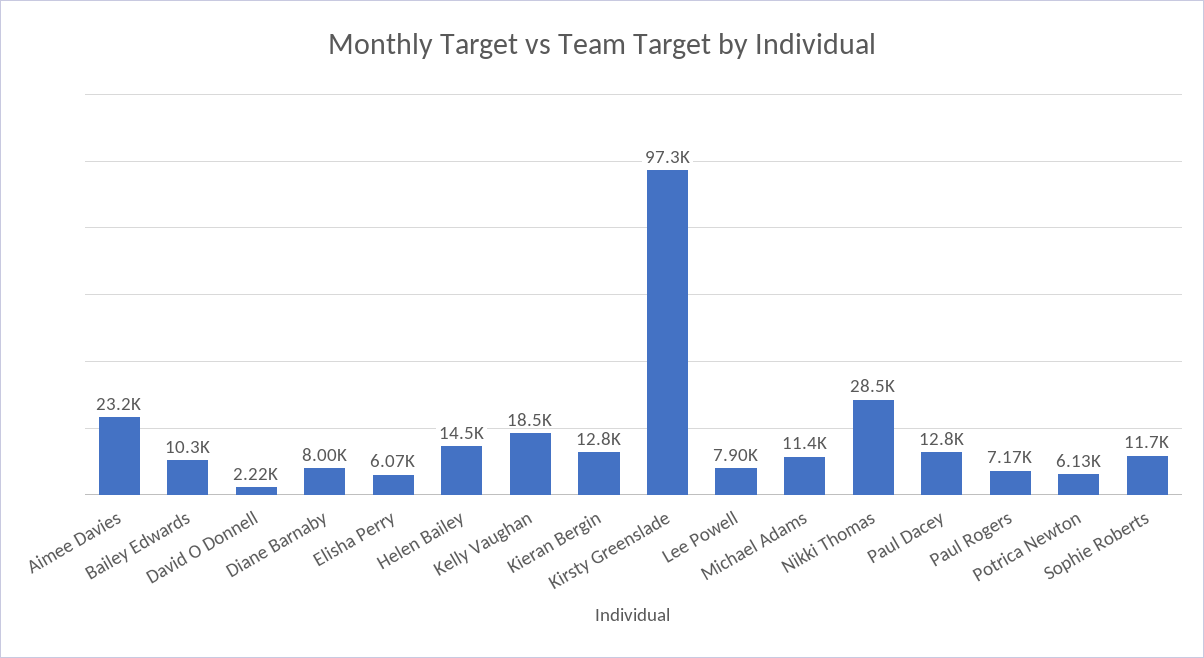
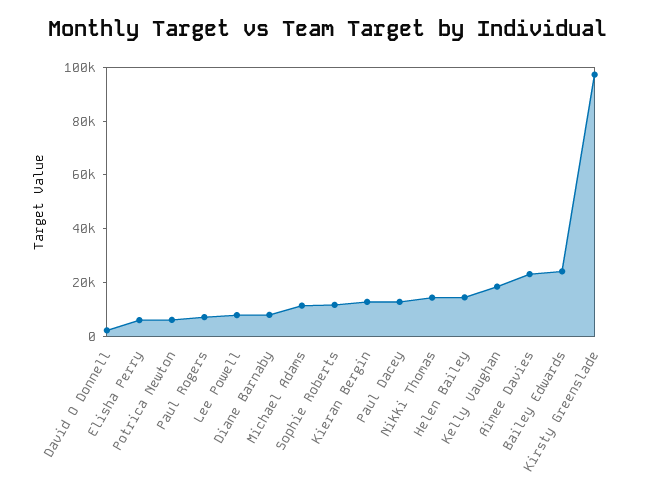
Bailey Edwards: 10300 -> 25000
Nikki Thomas: 28500 -> 15000

